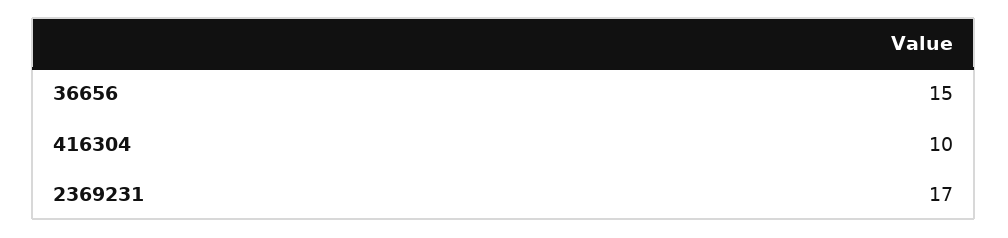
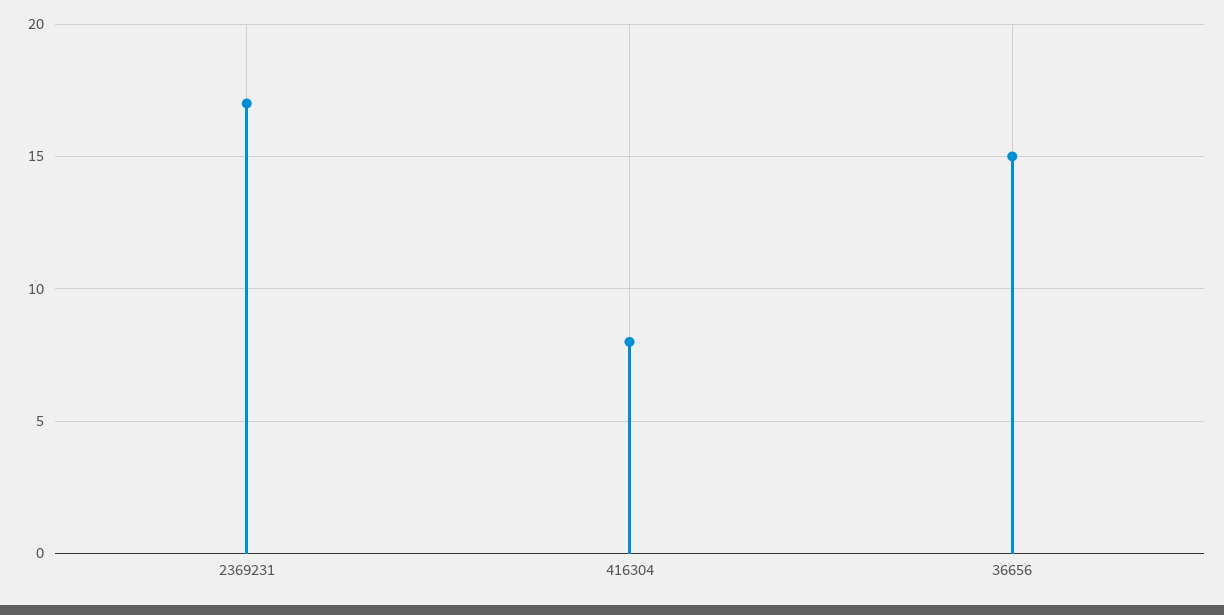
416304: 10 -> 8

